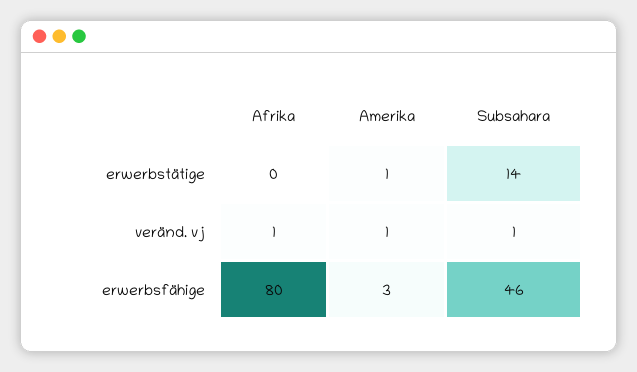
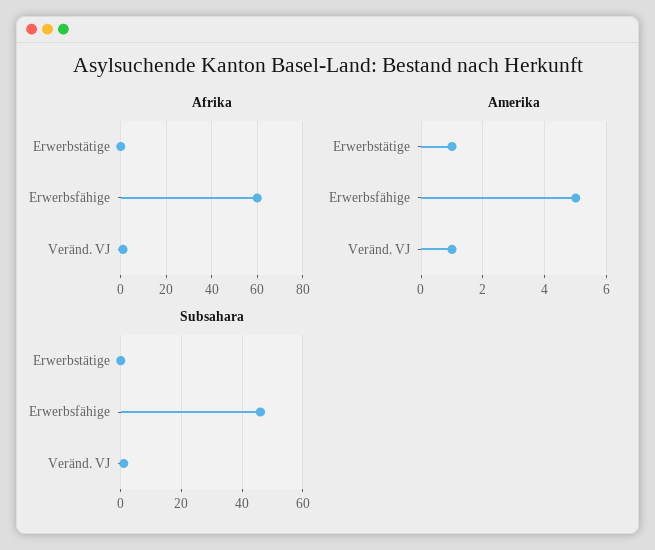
Subsahara, erwerbstätige: 14 -> 0
Afrika, erwerbsfähige: 80 -> 60
Amerika, erwerbsfähige: 3 -> 5

